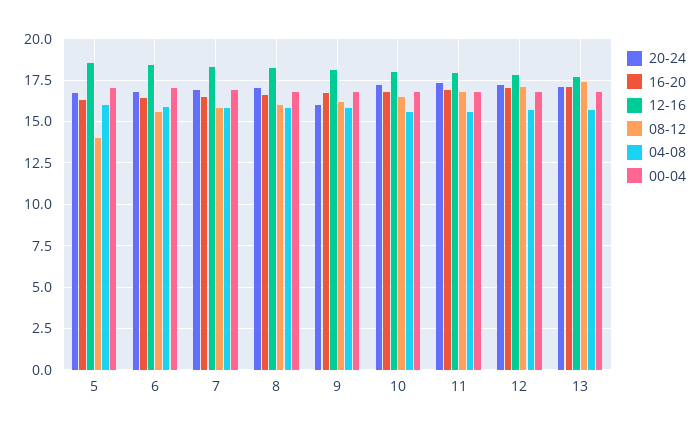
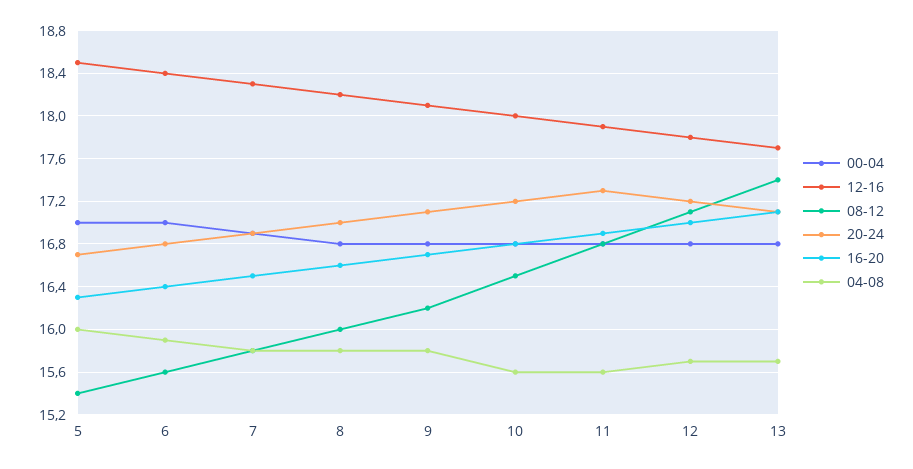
08-12, 5: 14 -> 15.4
20-24, 9: 16 -> 17.1

